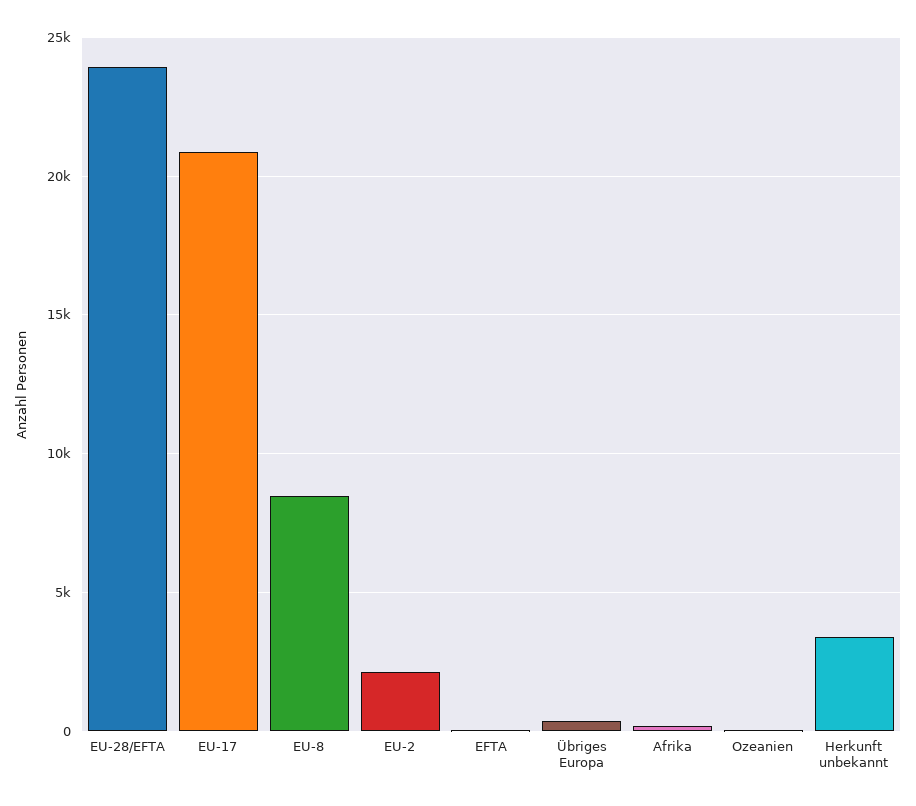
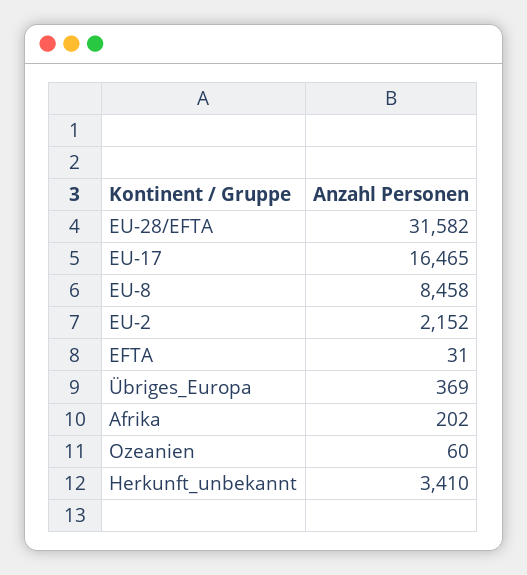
EU-28/EFTA: 24000 -> 31582
EU-17: 21000 -> 16465

